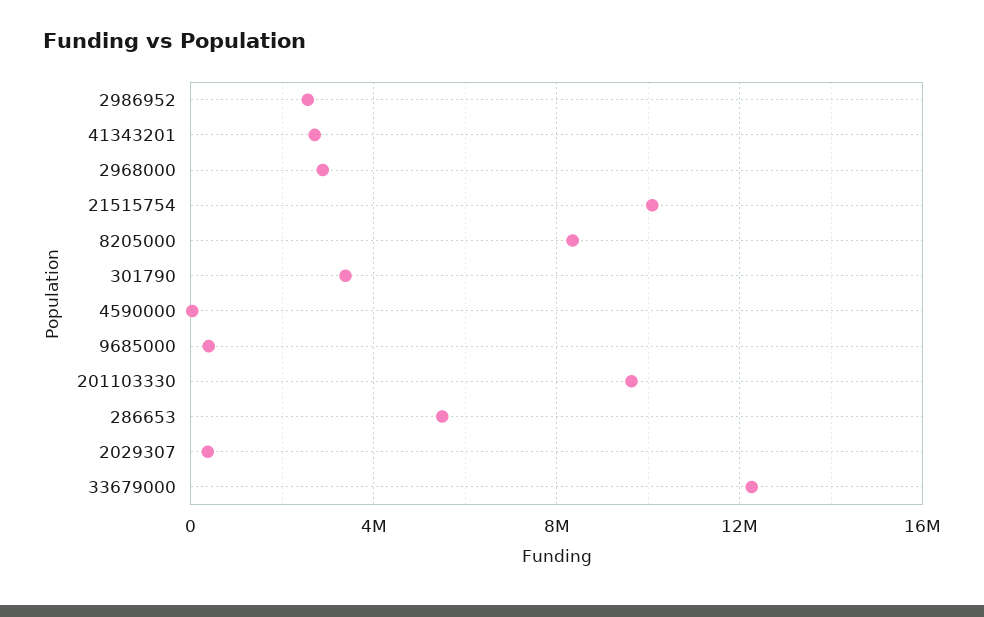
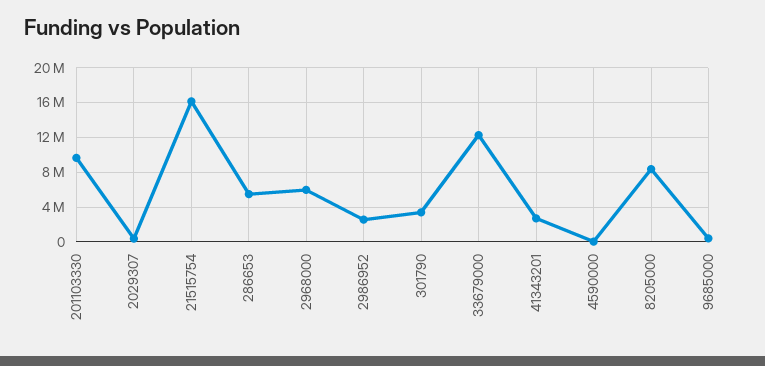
2968000: 3000000 -> 6000000
21515754: 10000000 -> 16000000

